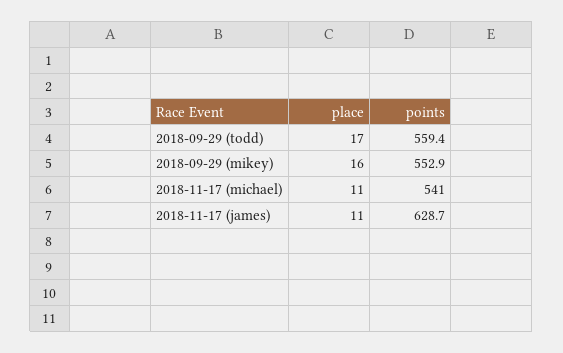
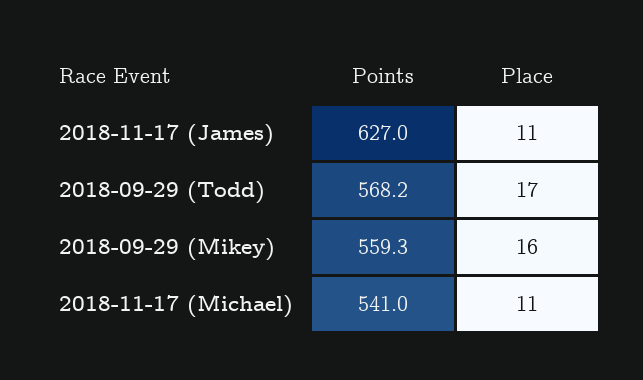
points, 2018-09-29 (todd): 559.4 -> 568.2
points, 2018-09-29 (mikey): 552.9 -> 559.3
points, 2018-11-17 (james): 628.7 -> 627

